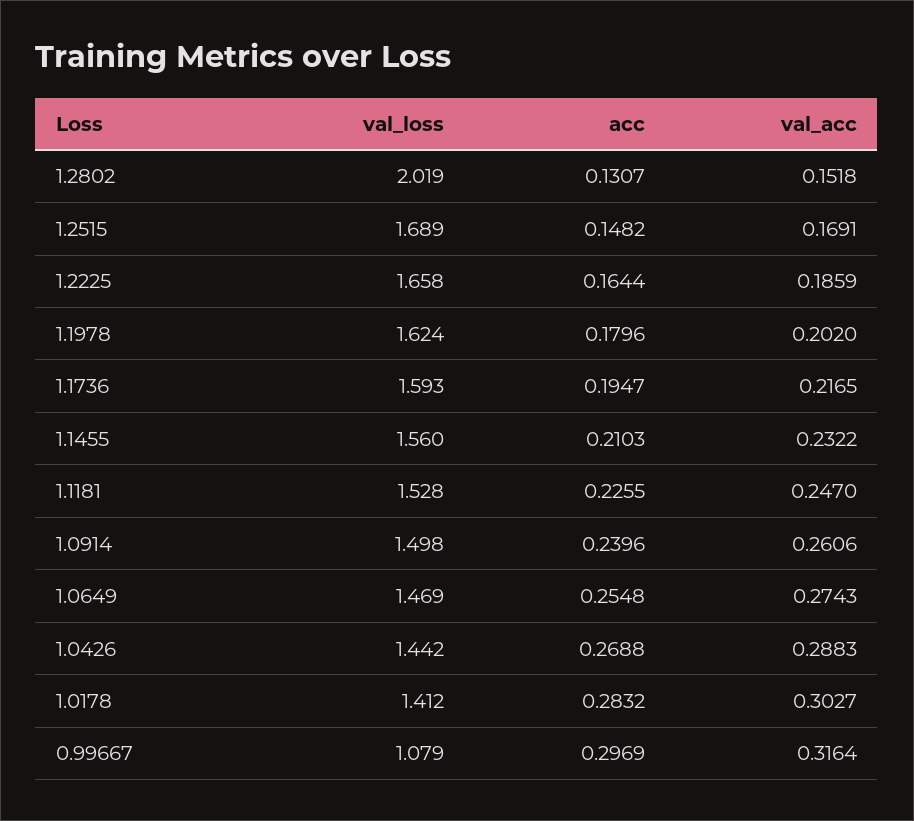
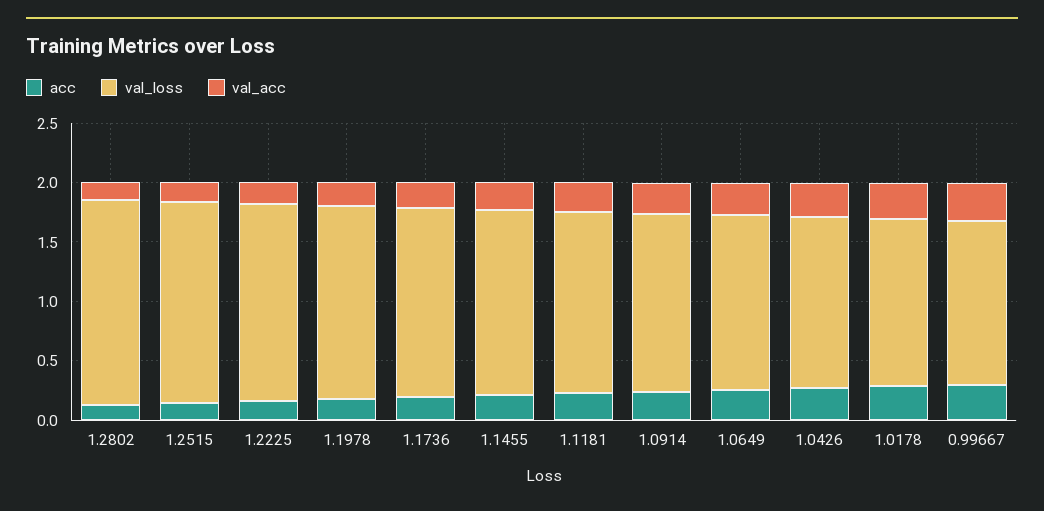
val_loss, 1.2802: 2.019 -> 1.7
val_loss, 0.99667: 1.079 -> 1.4

